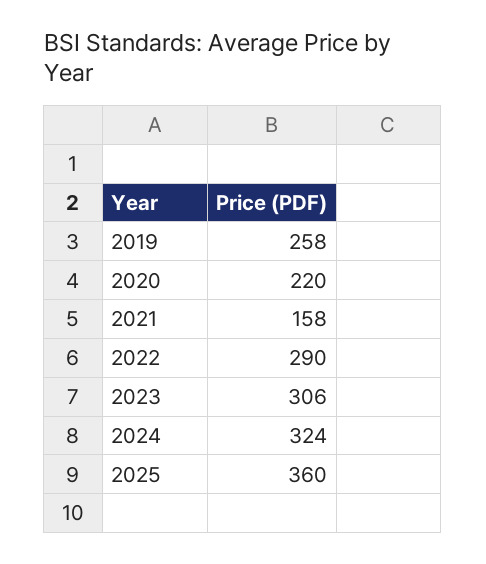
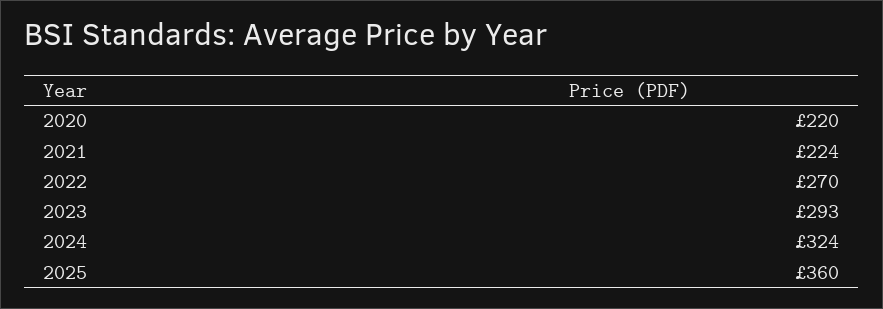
2019: 258 -> none
2021: 158 -> 224
2022: 290 -> 270
2023: 306 -> 293

